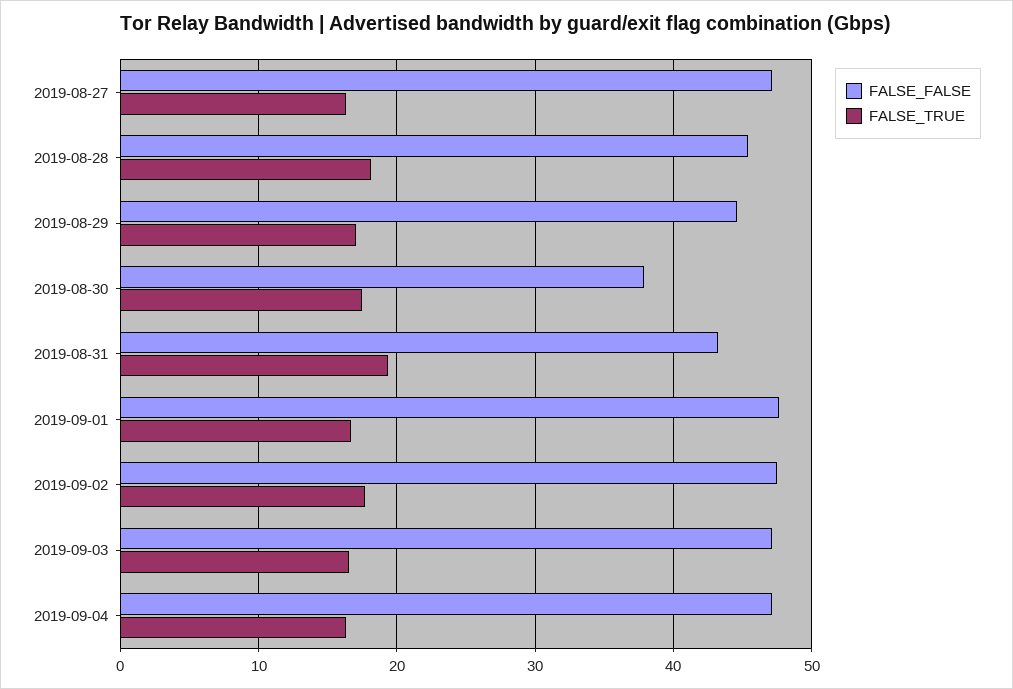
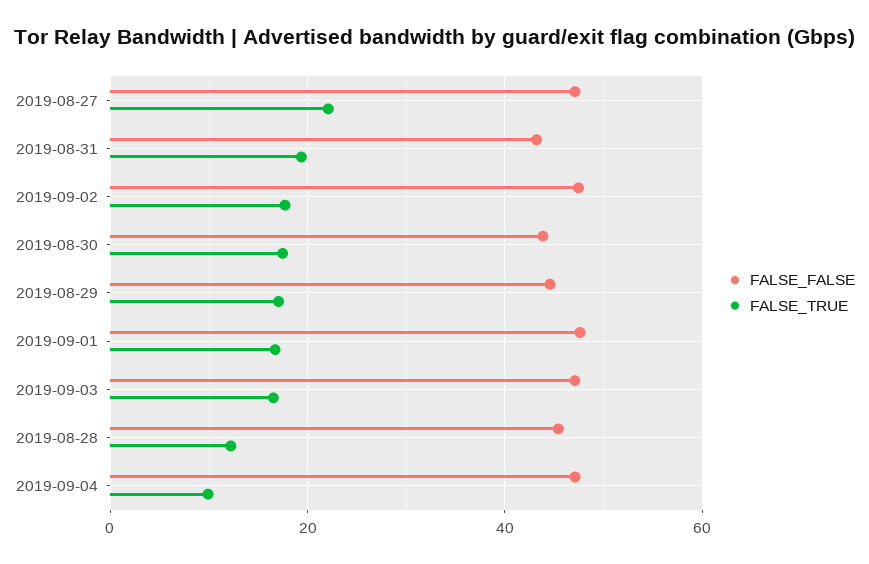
FALSE_TRUE, 2019-08-27: 16 -> 22
FALSE_TRUE, 2019-08-28: 18 -> 12
FALSE_FALSE, 2019-08-30: 38 -> 44
FALSE_TRUE, 2019-09-04: 16 -> 10

